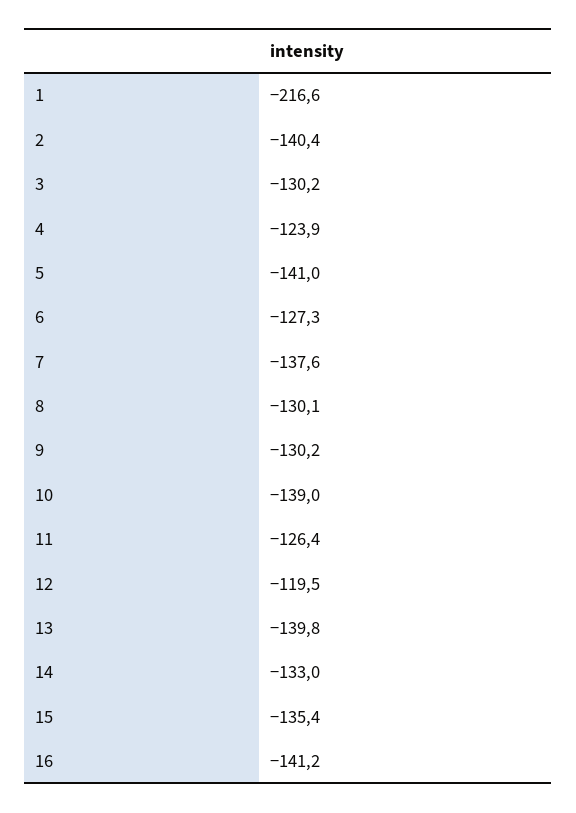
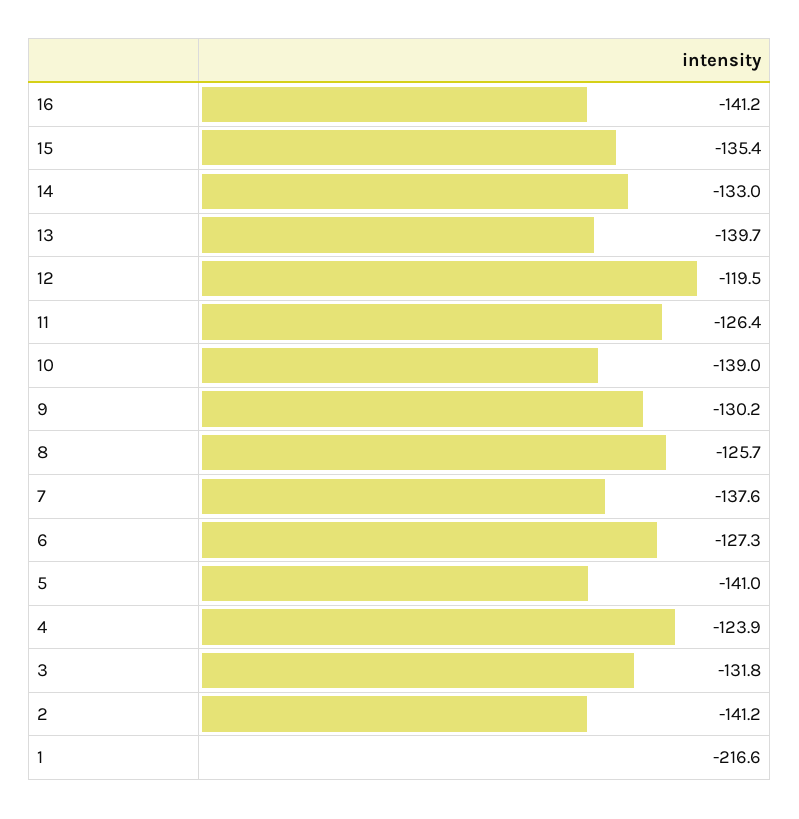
2: -140.4 -> -141.2
3: -130.2 -> -131.8
8: -130.1 -> -125.7
13: -139.8 -> -139.7

